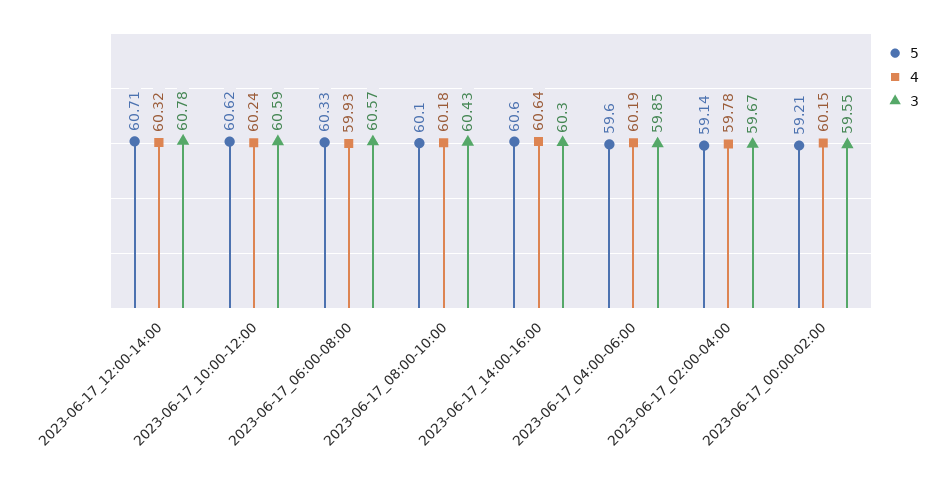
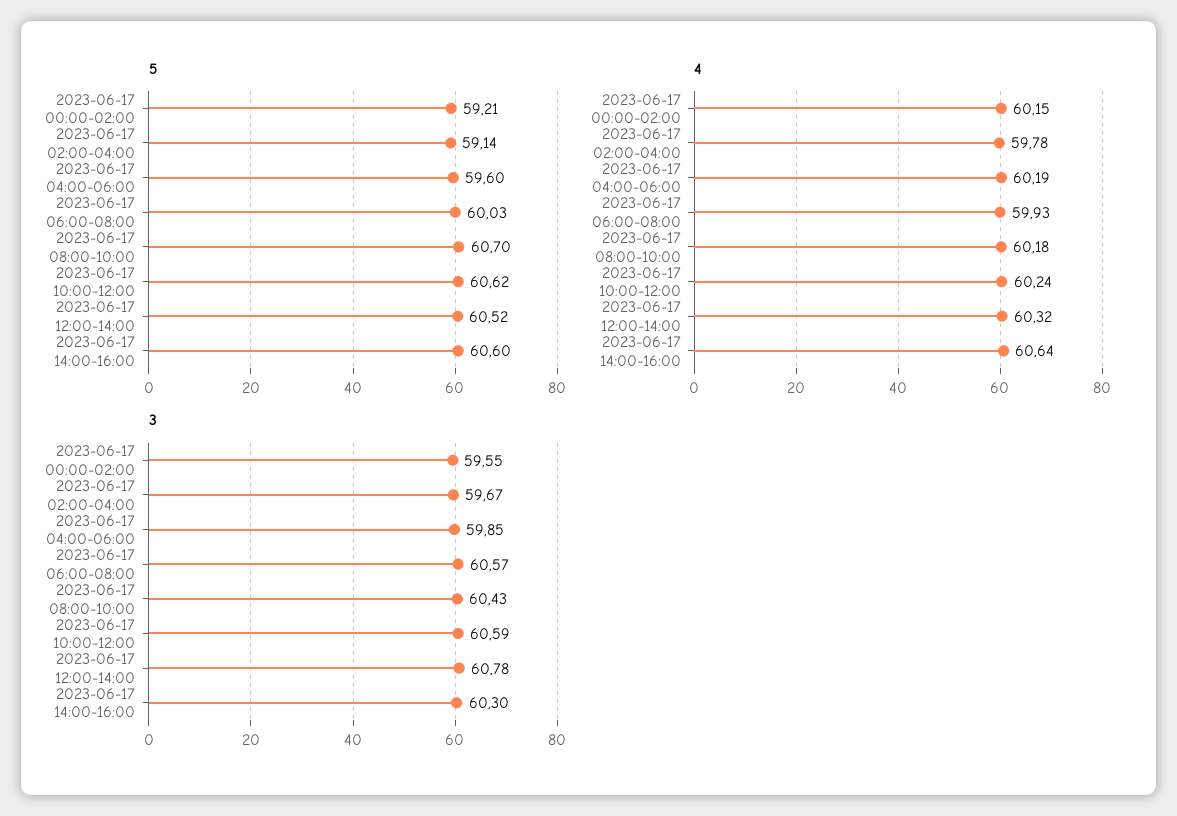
5, 2023-06-17_12:00-14:00: 60.71 -> 60.52
5, 2023-06-17_06:00-08:00: 60.33 -> 60.03
5, 2023-06-17_08:00-10:00: 60.1 -> 60.7

